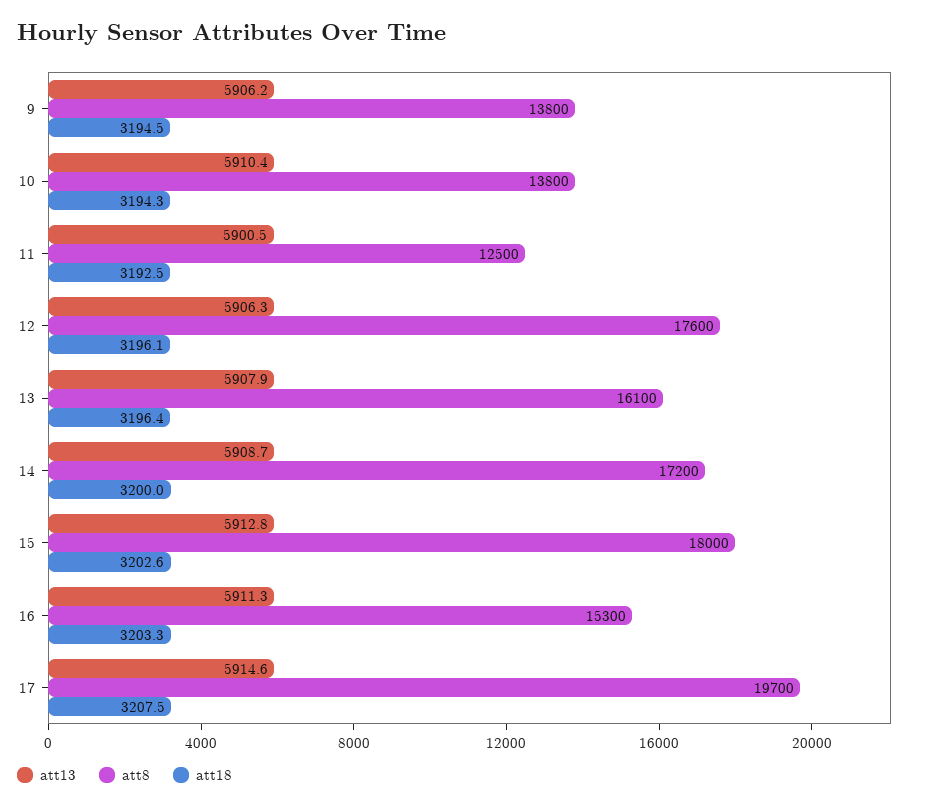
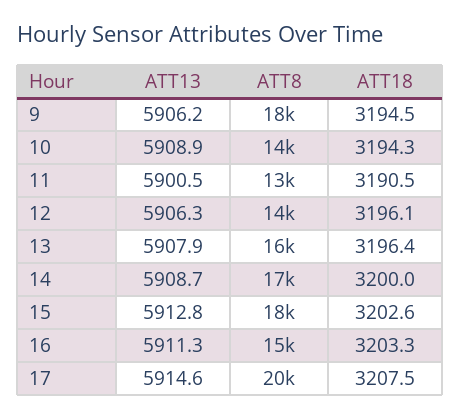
att8, 9: 13800 -> 18000
att13, 10: 5910.4 -> 5908.9
att18, 11: 3192.5 -> 3190.5
att8, 12: 17600 -> 14000

